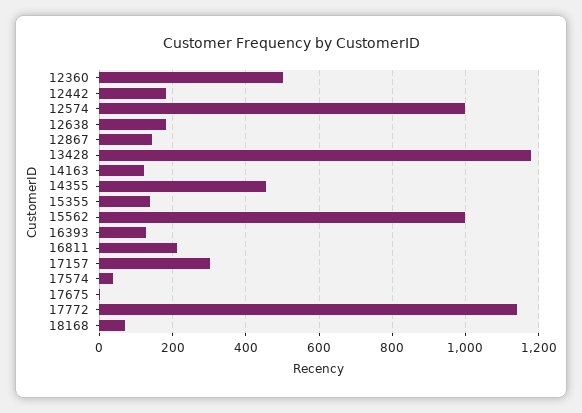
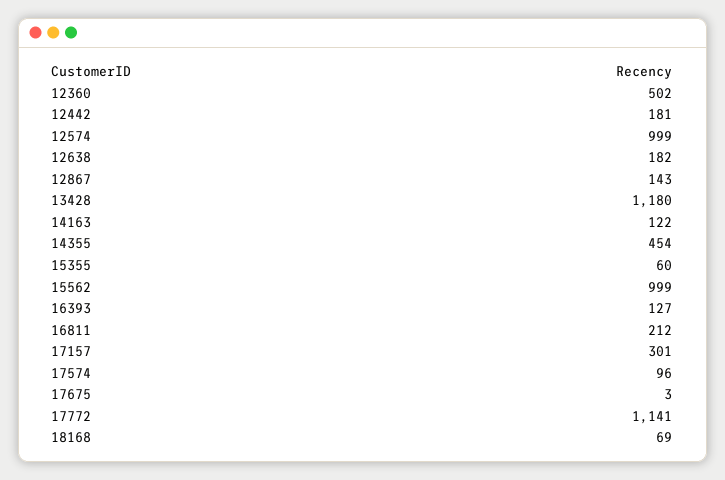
15355: 140 -> 60
17574: 40 -> 96

